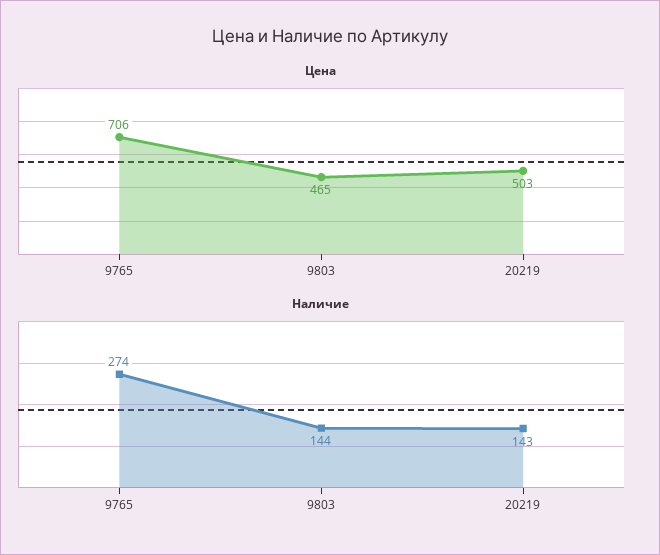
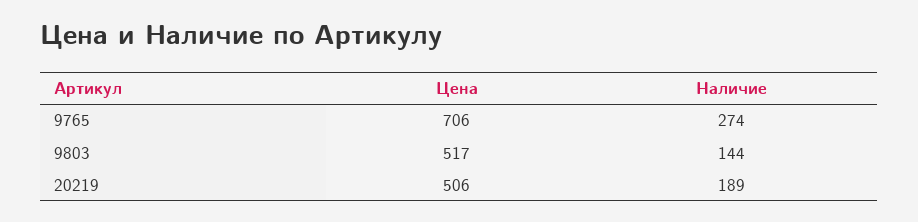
Цена, 9803: 465 -> 517
Цена, 20219: 503 -> 506
Наличие, 20219: 143 -> 189

